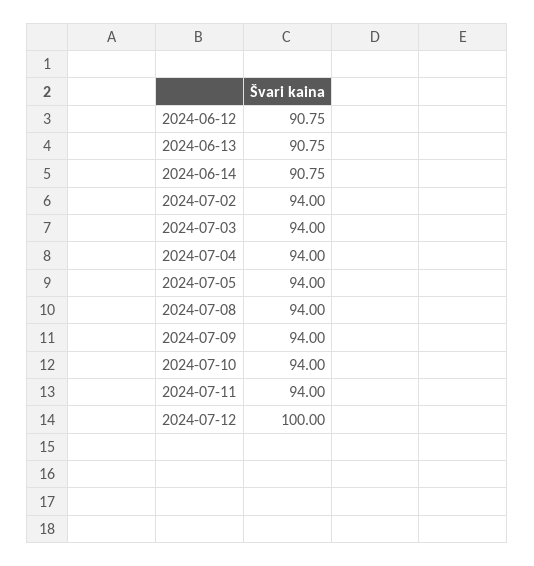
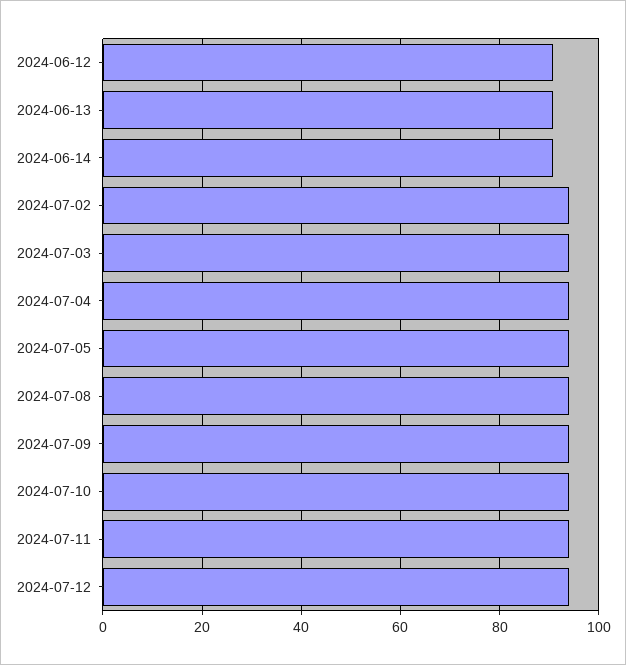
2024-07-12: 100 -> 94

